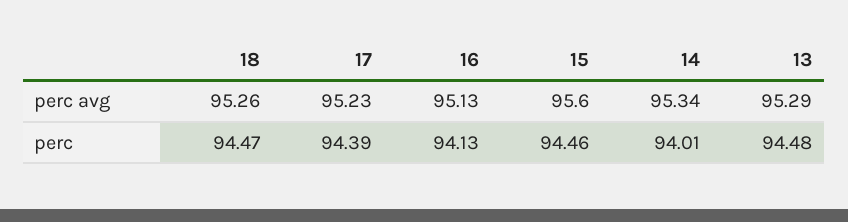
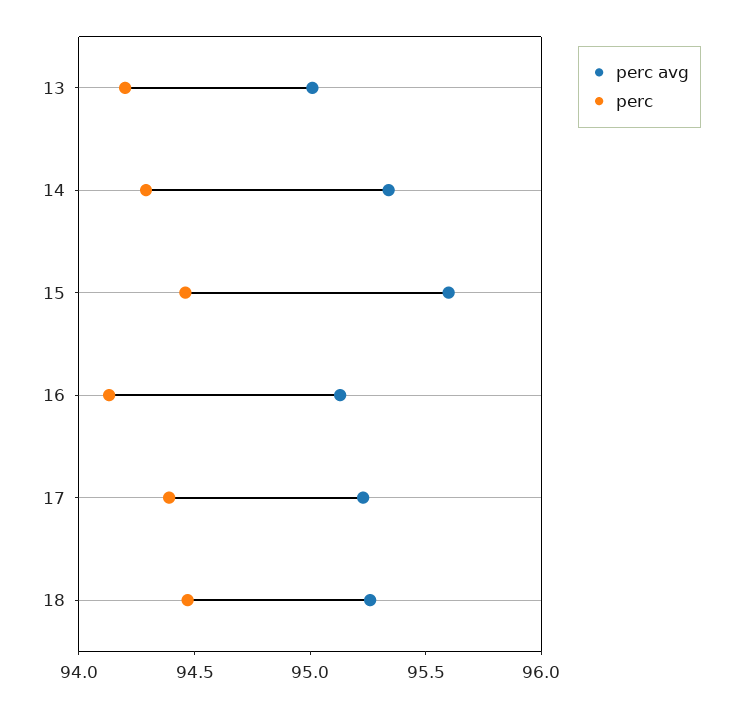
perc avg, 13: 95.29 -> 95
perc, 14: 94.01 -> 94.3
perc, 13: 94.48 -> 94.2

